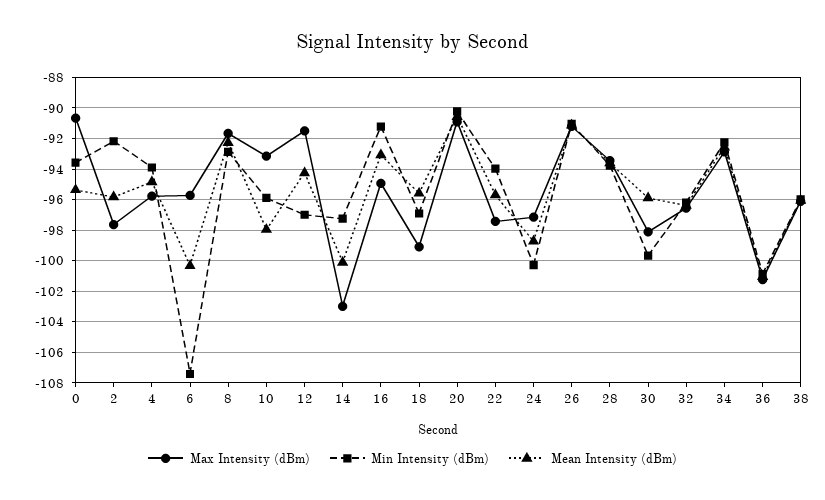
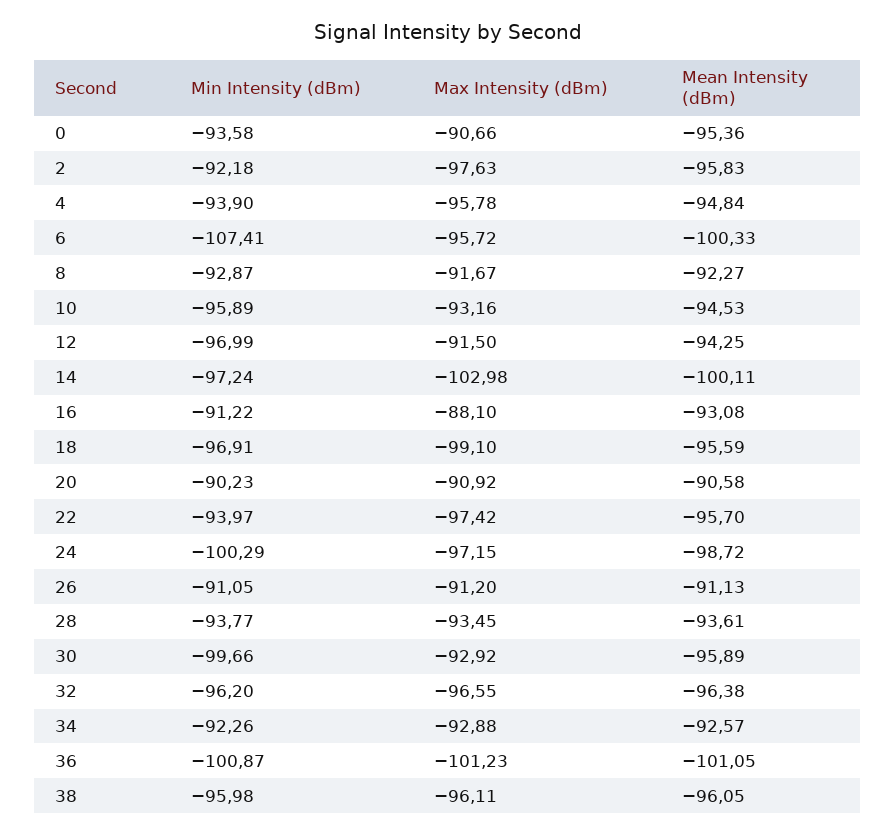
Mean Intensity (dBm), 10: -98 -> -94.53
Max Intensity (dBm), 16: -95 -> -88.1
Max Intensity (dBm), 30: -98 -> -92.92

